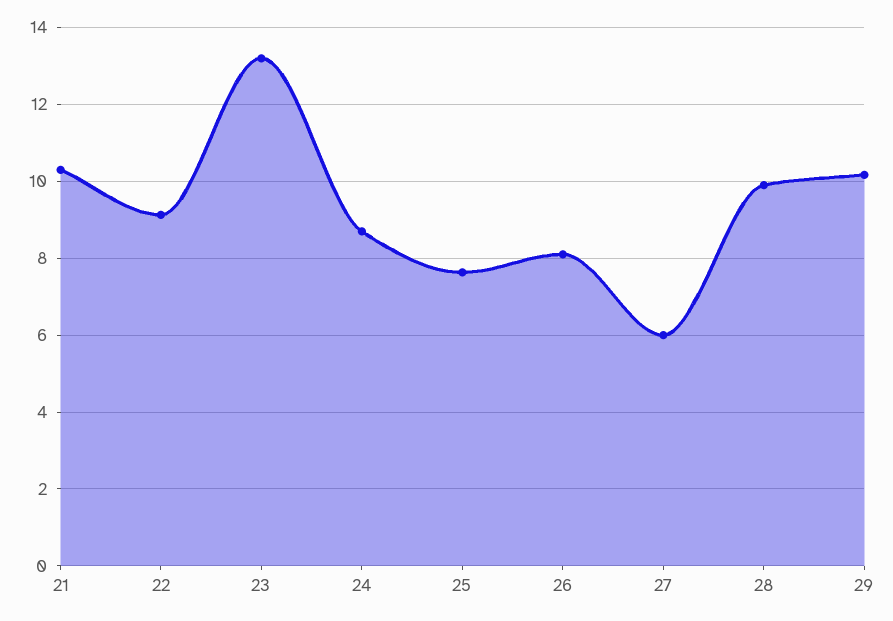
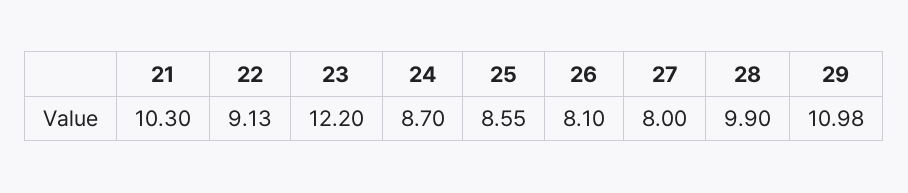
23: 13.2 -> 12.2
25: 7.6 -> 8.55
27: 6 -> 8
29: 10.2 -> 10.98

